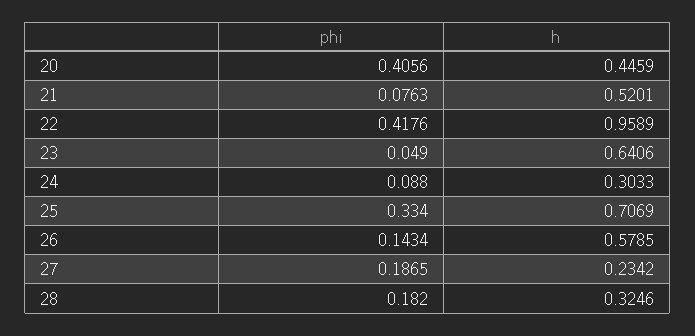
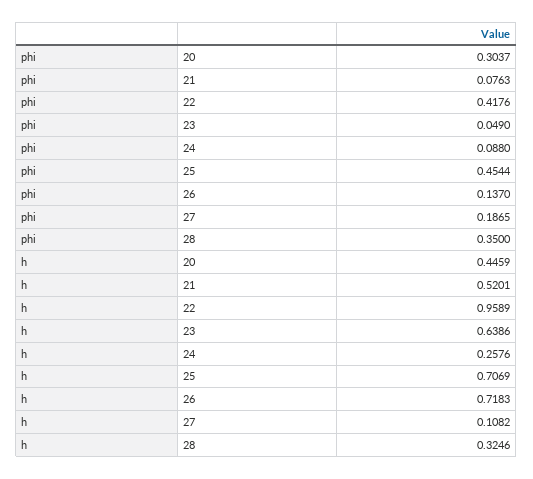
phi, 20: 0.4056 -> 0.3037
h, 23: 0.6406 -> 0.6386
h, 24: 0.3033 -> 0.2576
phi, 25: 0.334 -> 0.4544
phi, 26: 0.1434 -> 0.137
h, 26: 0.5785 -> 0.7183
h, 27: 0.2342 -> 0.1082
phi, 28: 0.182 -> 0.35

